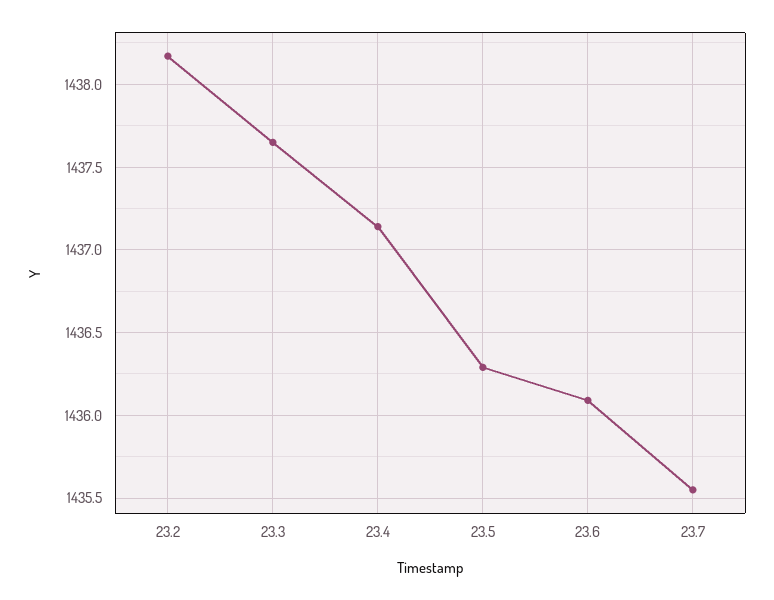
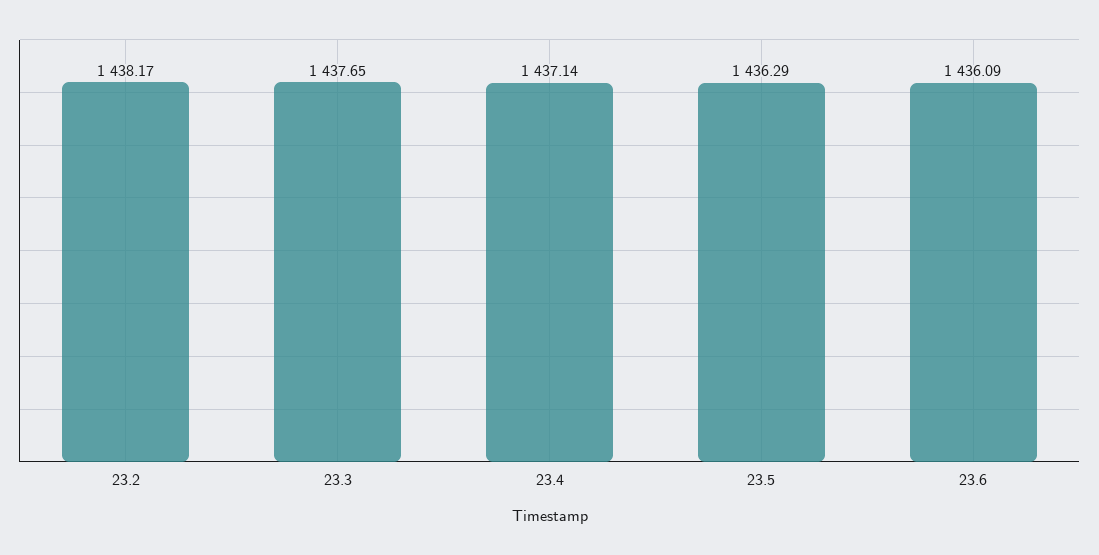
23.7: 1435.55 -> none

